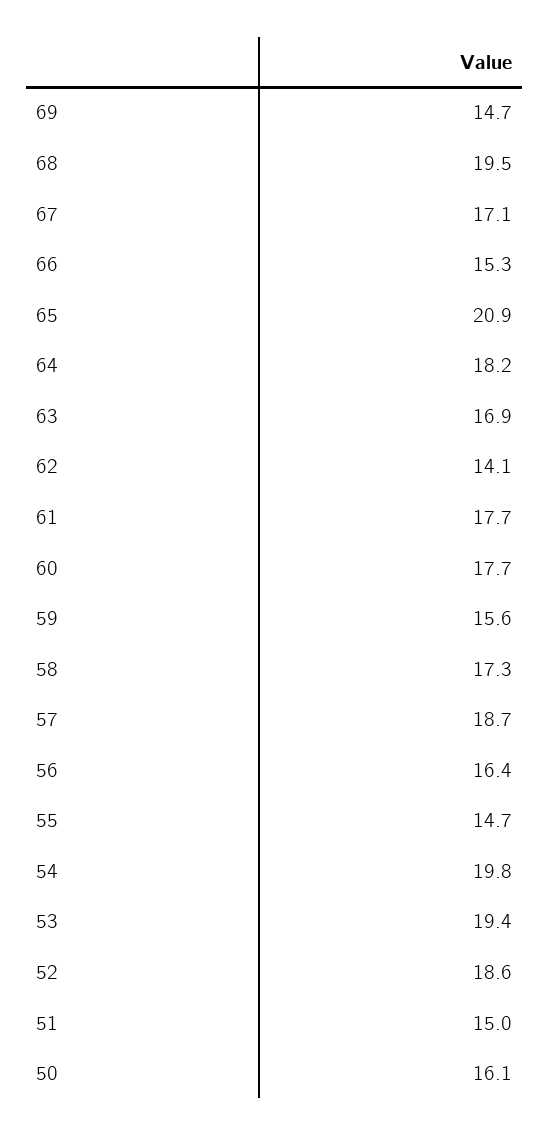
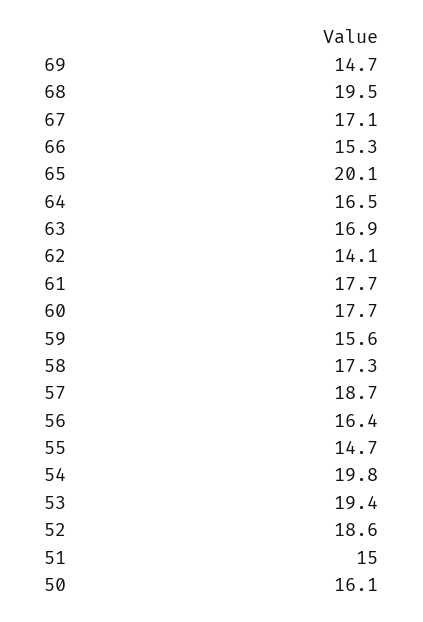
65: 20.9 -> 20.1
64: 18.2 -> 16.5

